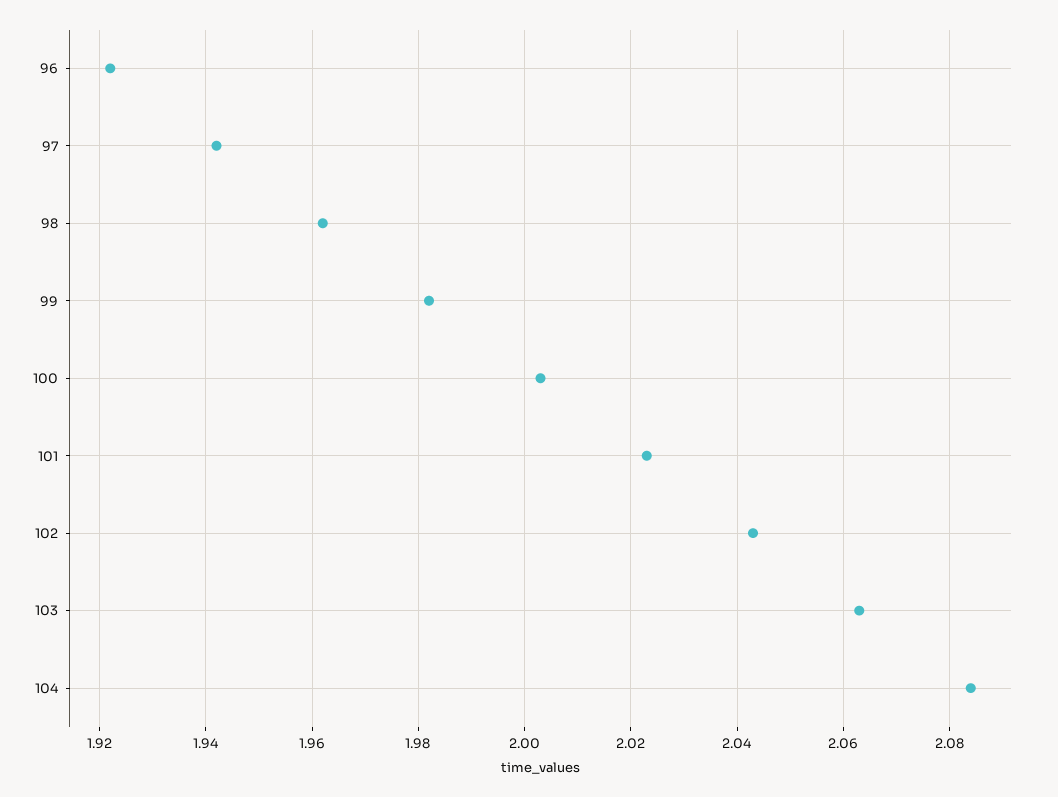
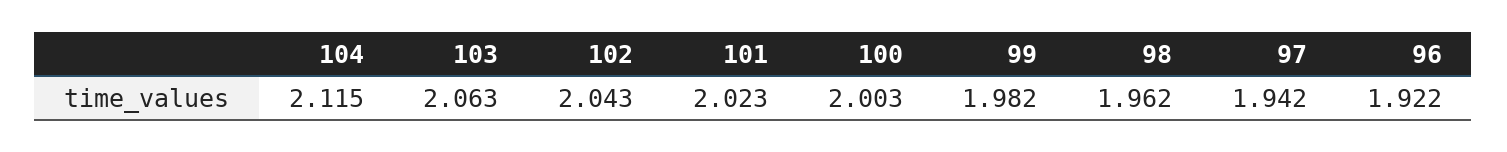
104: 2.085 -> 2.115

